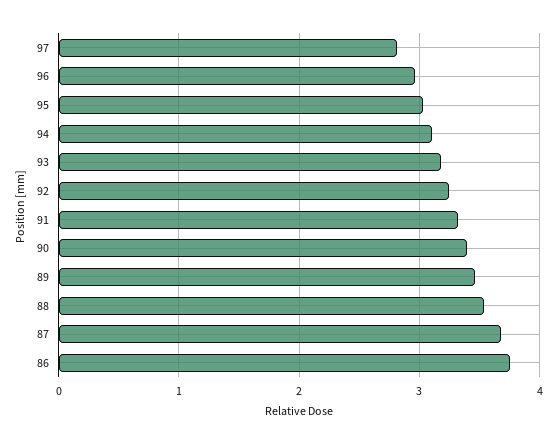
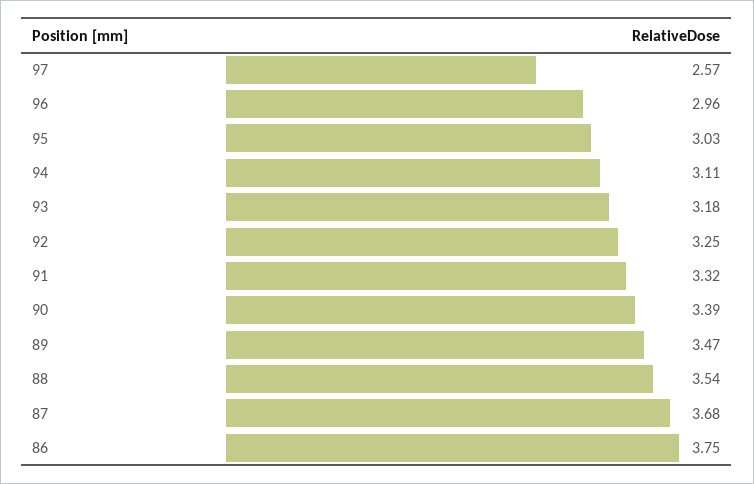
97: 2.8 -> 2.57

